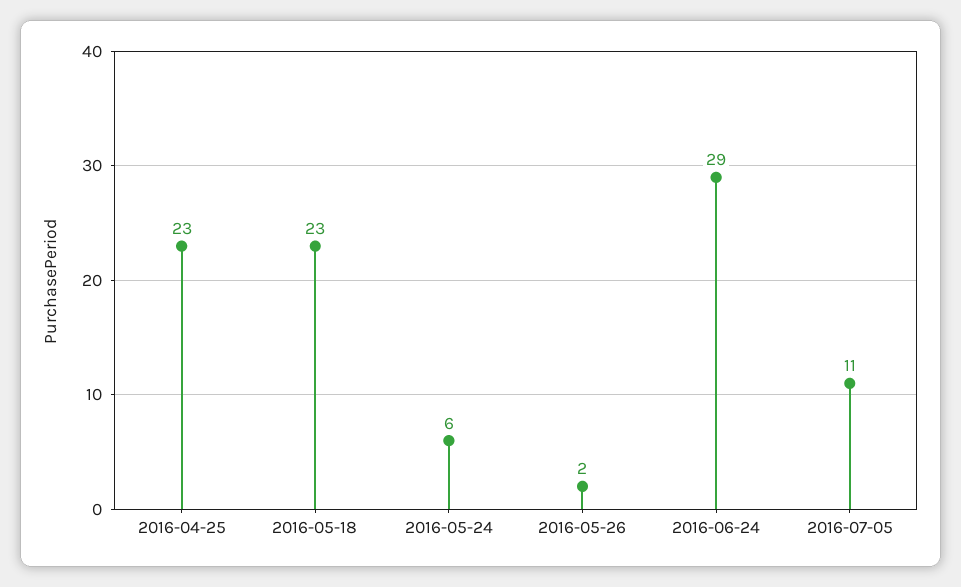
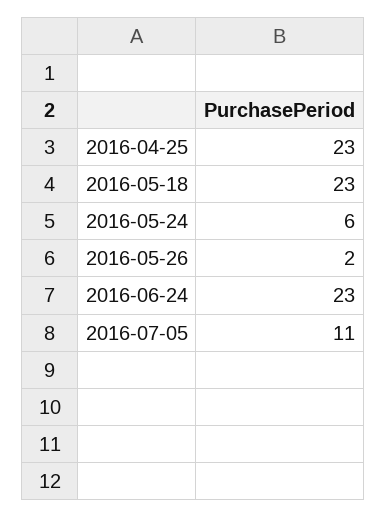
2016-06-24: 29 -> 23

